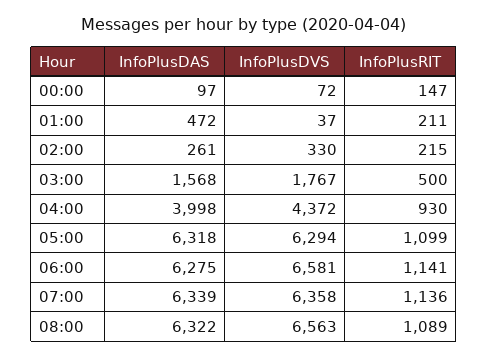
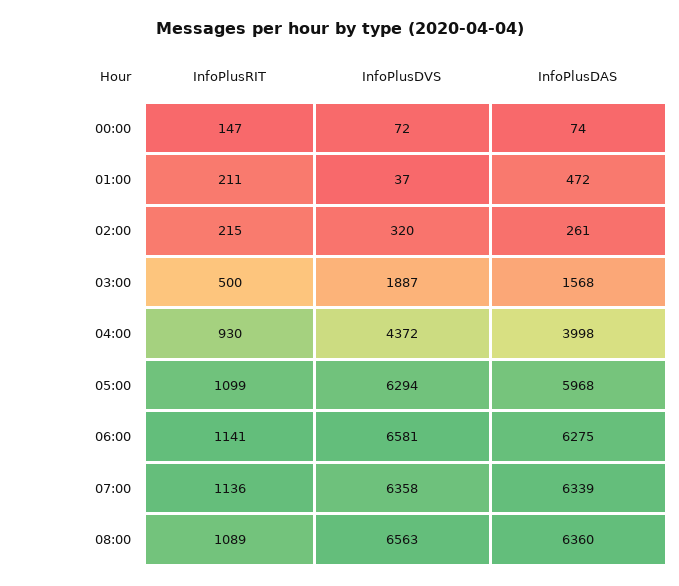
InfoPlusDAS, 00:00: 97 -> 74
InfoPlusDVS, 02:00: 330 -> 320
InfoPlusDVS, 03:00: 1767 -> 1887
InfoPlusDAS, 05:00: 6318 -> 5968
InfoPlusDAS, 08:00: 6322 -> 6360

